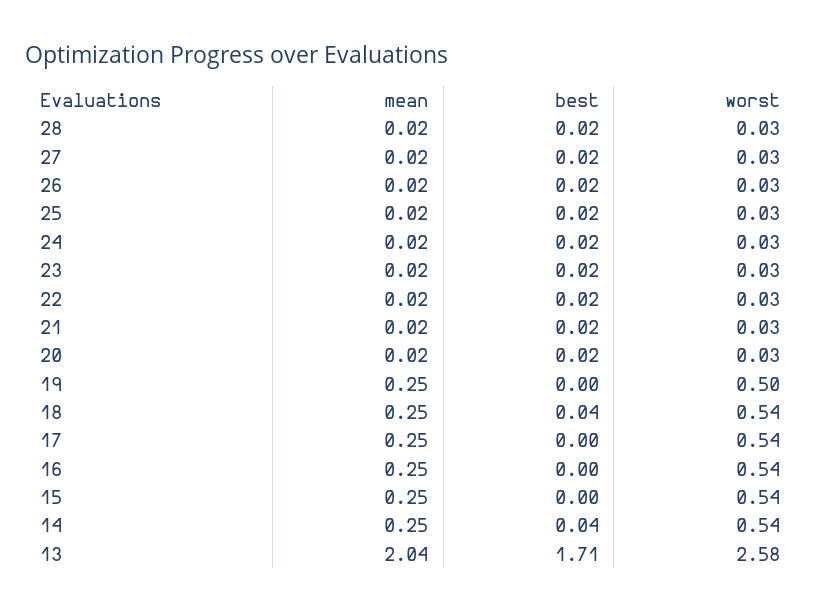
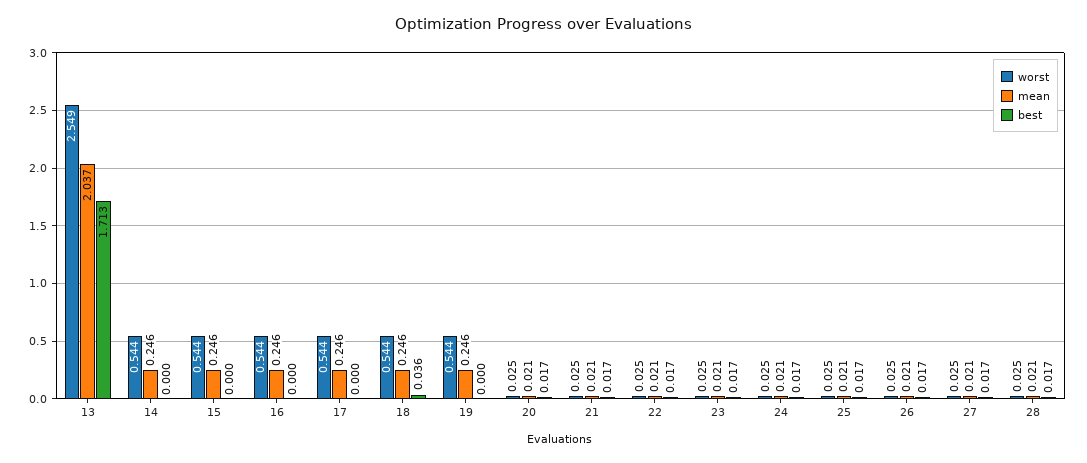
worst, 19: 0.5 -> 0.544
best, 14: 0.04 -> 0
worst, 13: 2.58 -> 2.549

